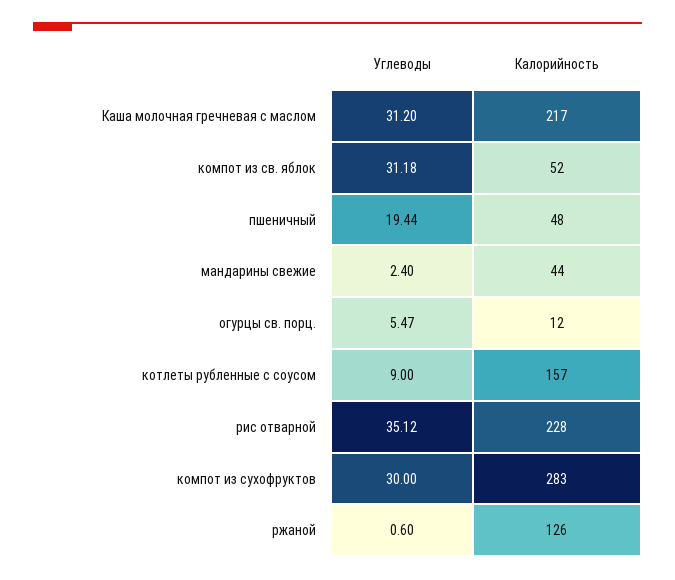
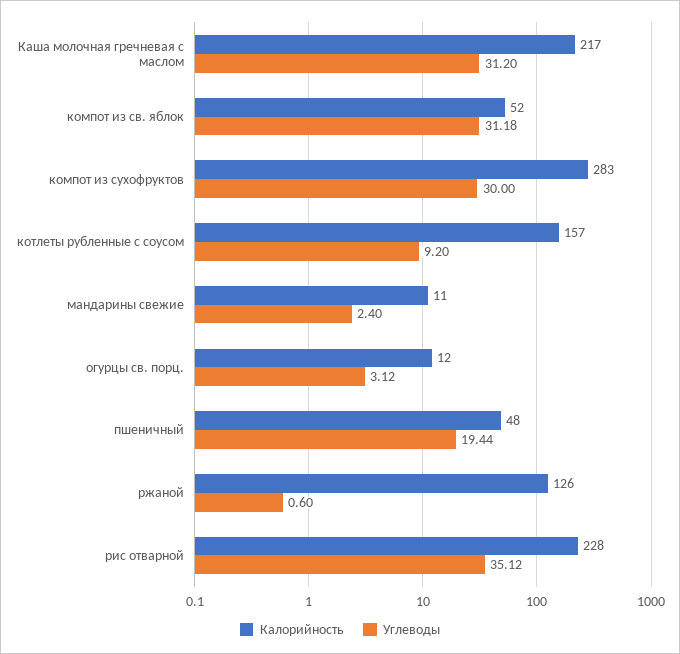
Калорийность, мандарины свежие: 44 -> 11
Углеводы, огурцы св. порц.: 5.47 -> 3.12
Углеводы, котлеты рубленные с соусом: 9 -> 9.2

